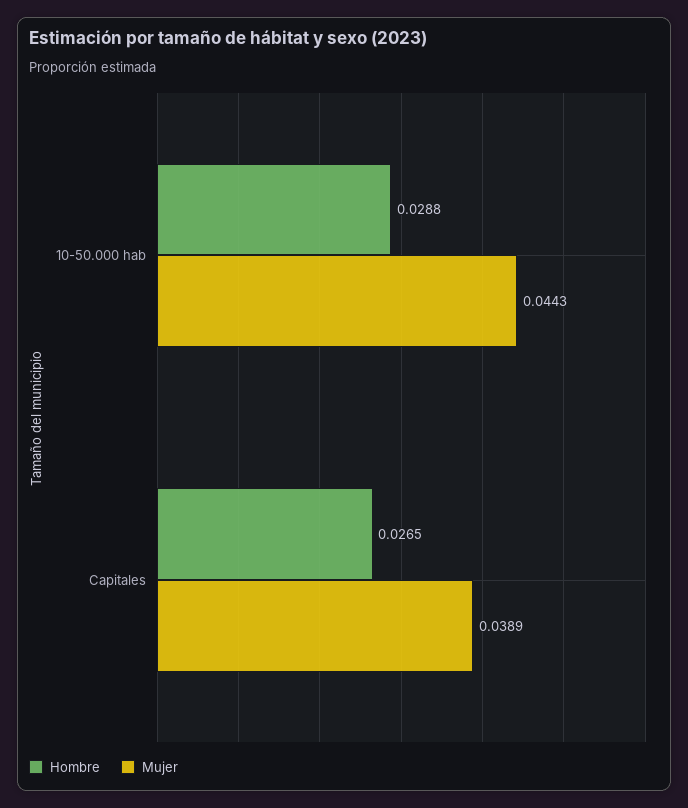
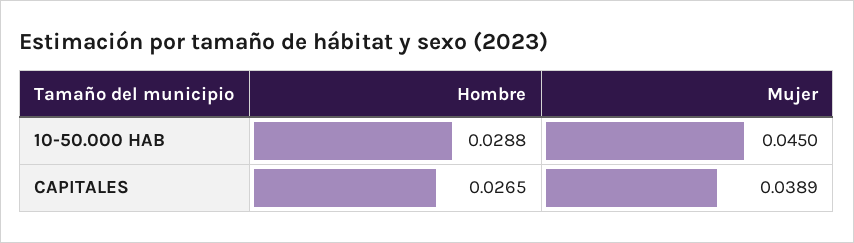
Mujer, 10-50.000 hab: 0.0443 -> 0.045

